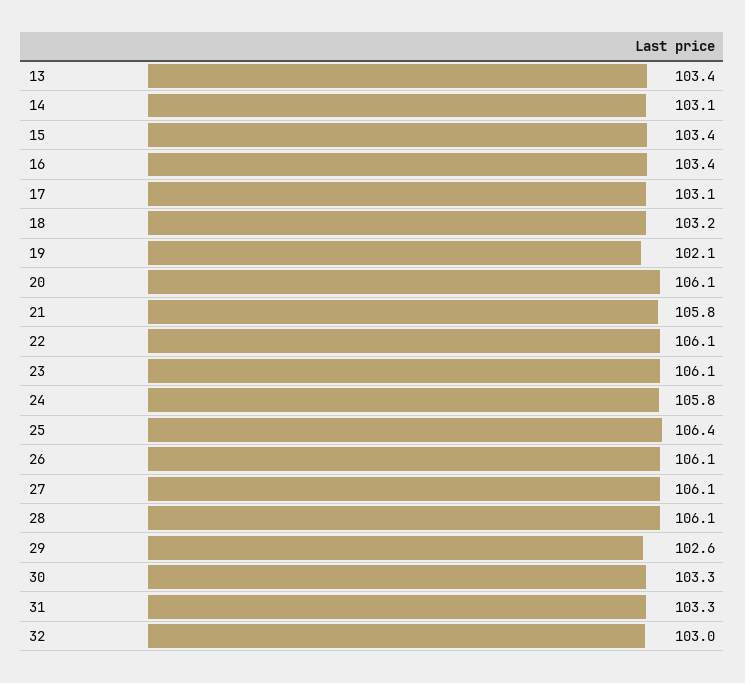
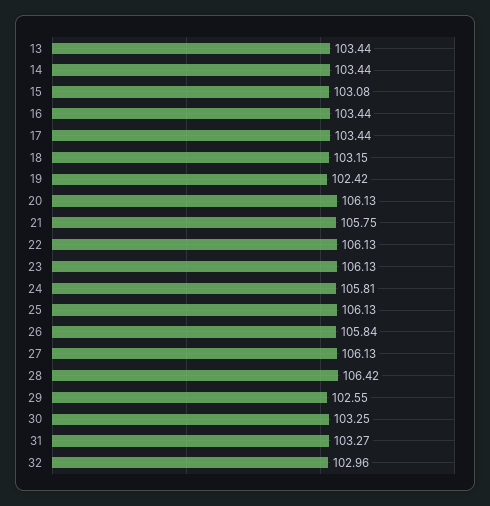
14: 103.1 -> 103.44
15: 103.4 -> 103.08
17: 103.1 -> 103.44
19: 102.1 -> 102.42
25: 106.4 -> 106.13
26: 106.1 -> 105.84
28: 106.1 -> 106.42

